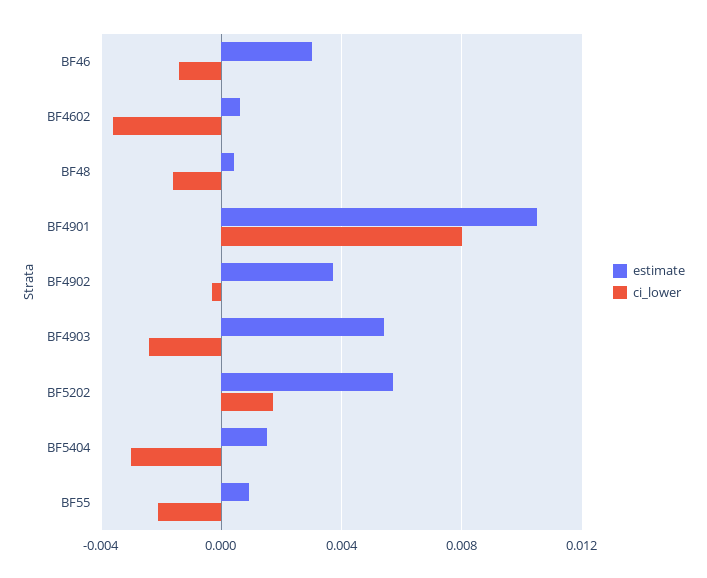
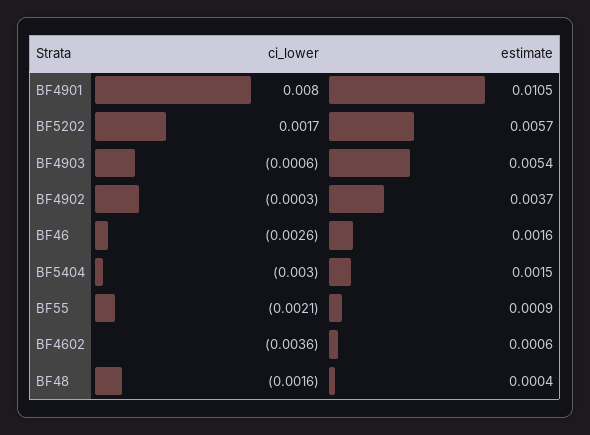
estimate, BF46: 0.003 -> 0.0016
ci_lower, BF46: -0.0015 -> -0.0026
ci_lower, BF4903: -0.0025 -> -0.0006

